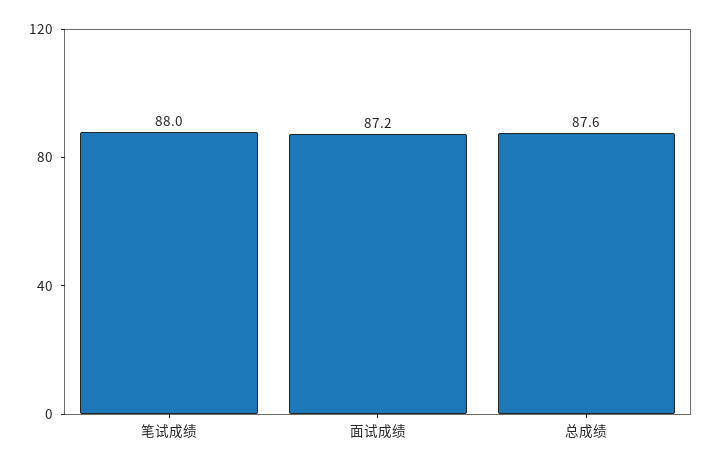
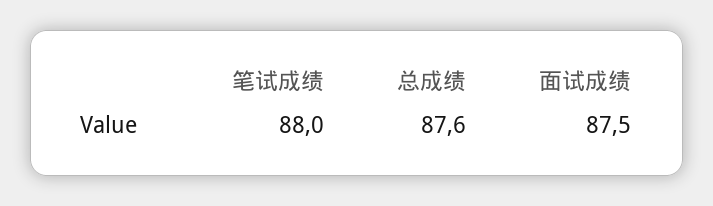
面试成绩: 87.2 -> 87.5

